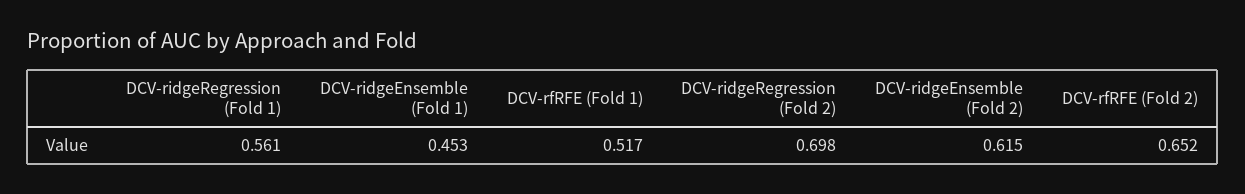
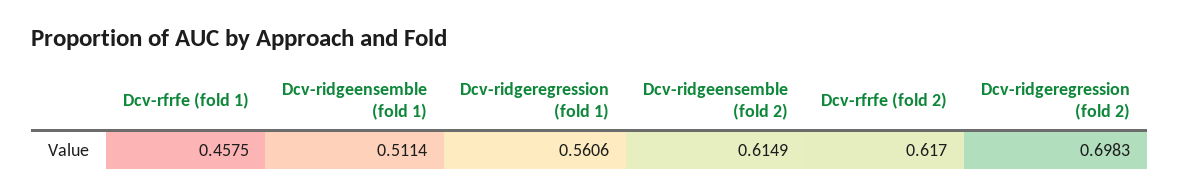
DCV-ridgeEnsemble (Fold 1): 0.453 -> 0.5114
DCV-rfRFE (Fold 1): 0.517 -> 0.4575
DCV-rfRFE (Fold 2): 0.652 -> 0.617

